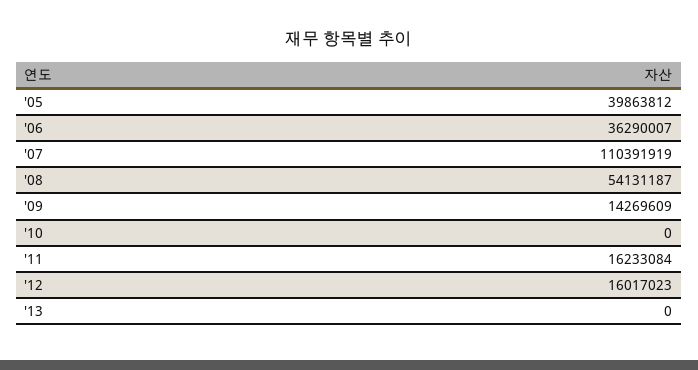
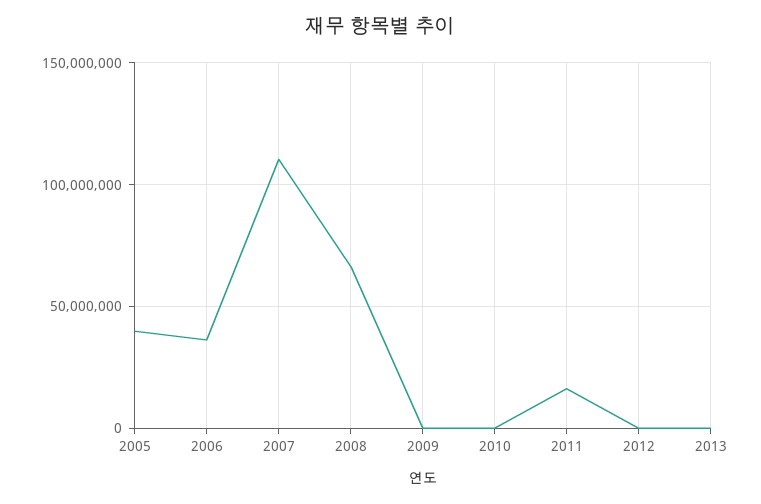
'08: 54131187 -> 65000000
'09: 14269609 -> 0
'12: 16017023 -> 0

